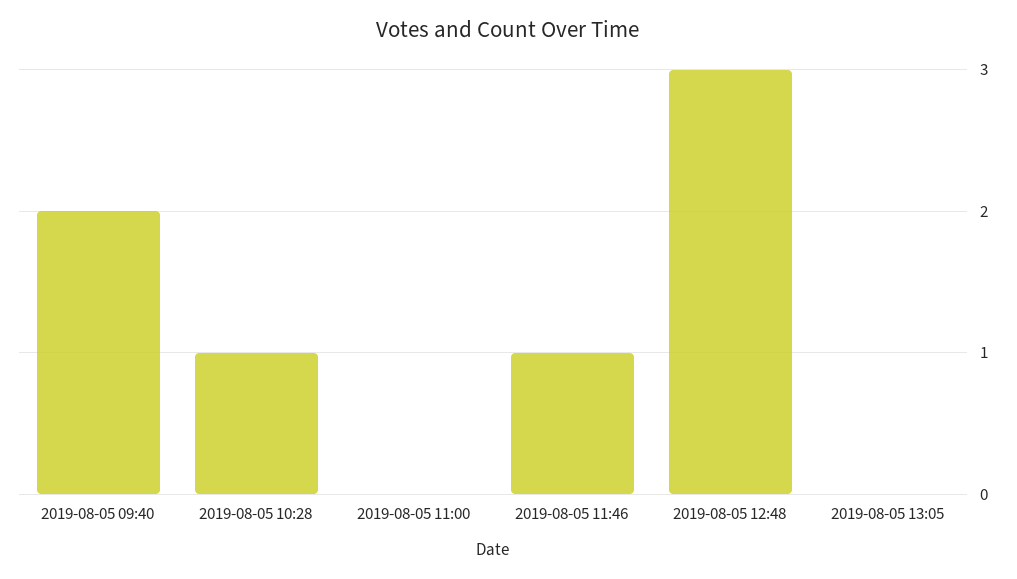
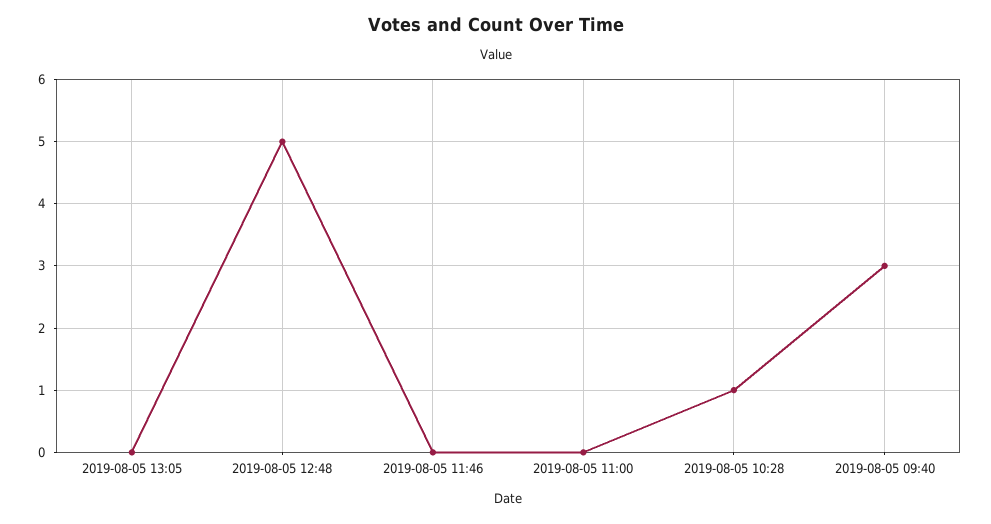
2019-08-05 09:40: 2 -> 3
2019-08-05 11:46: 1 -> 0
2019-08-05 12:48: 3 -> 5

